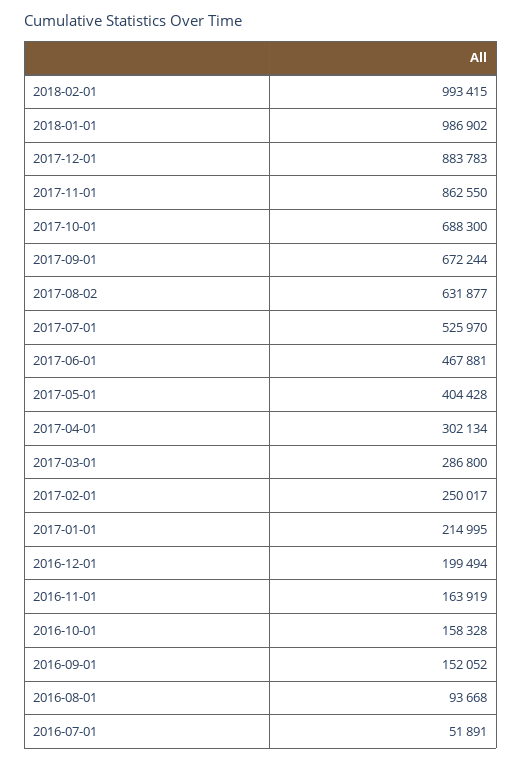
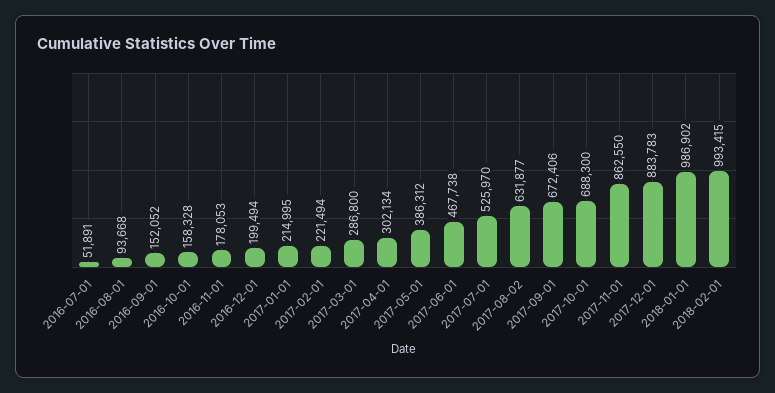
2017-09-01: 672244 -> 672406
2017-06-01: 467881 -> 467738
2017-05-01: 404428 -> 386312
2017-02-01: 250017 -> 221494
2016-11-01: 163919 -> 178053

